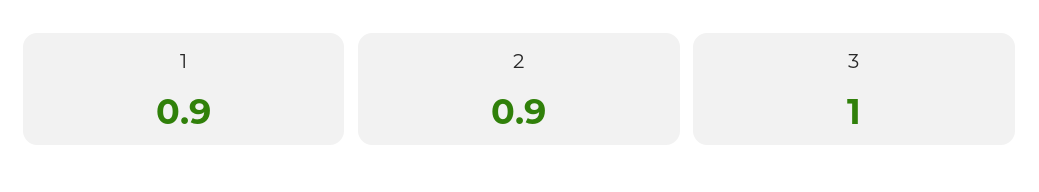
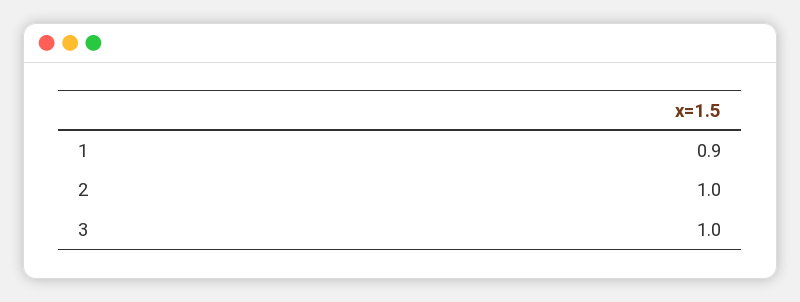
2: 0.9 -> 1

